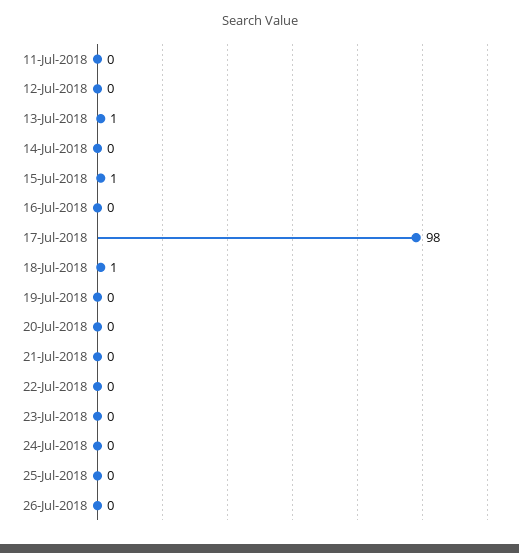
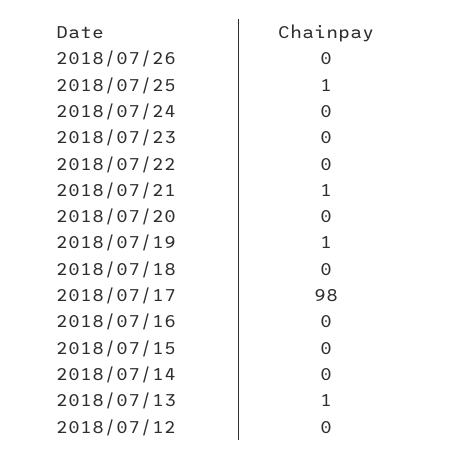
11-Jul-2018: 0 -> none
15-Jul-2018: 1 -> 0
18-Jul-2018: 1 -> 0
19-Jul-2018: 0 -> 1
21-Jul-2018: 0 -> 1
25-Jul-2018: 0 -> 1

